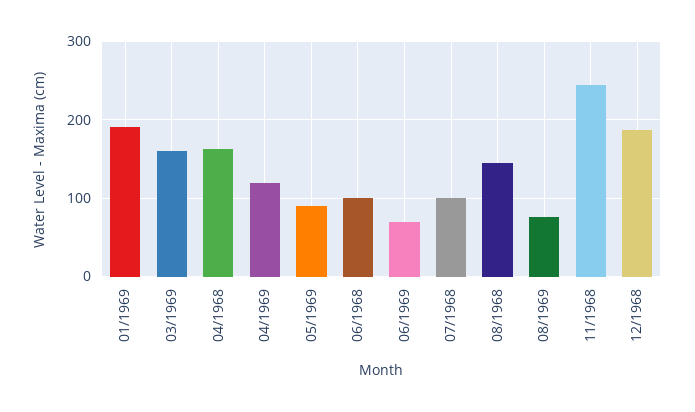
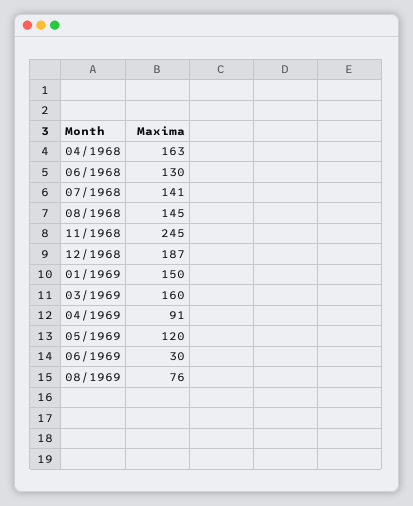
01/1969: 190 -> 150
04/1969: 120 -> 91
05/1969: 90 -> 120
06/1968: 100 -> 130
06/1969: 70 -> 30
07/1968: 100 -> 141

